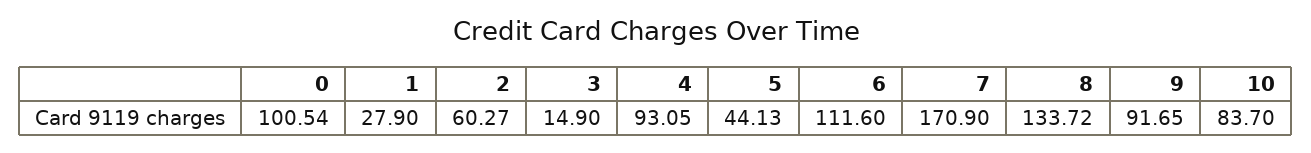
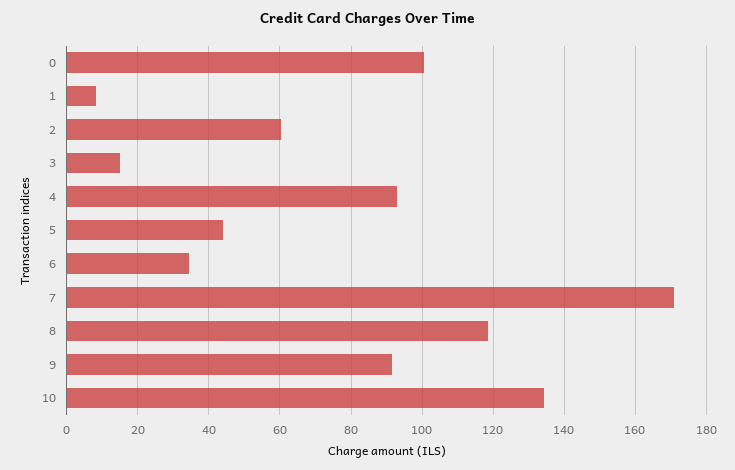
1: 27.9 -> 8
6: 111.6 -> 34
8: 133.72 -> 118
10: 83.7 -> 134

